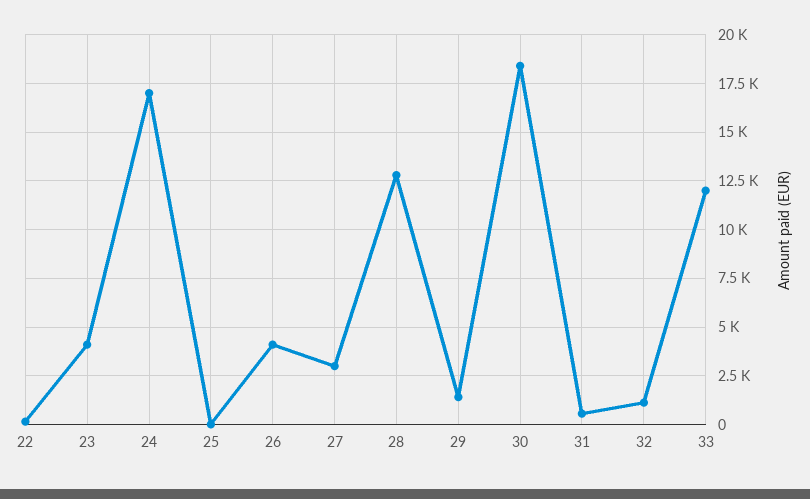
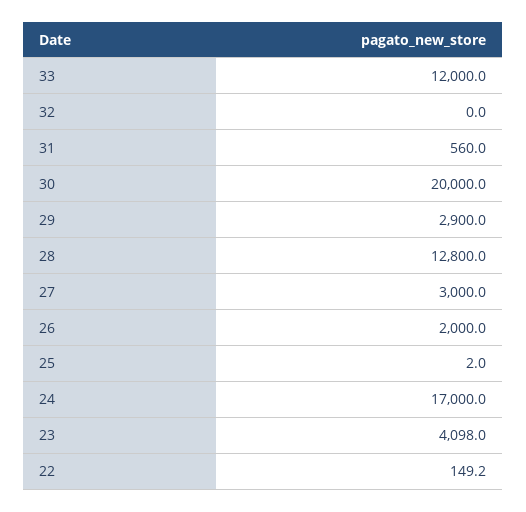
26: 4000 -> 2000
29: 1500 -> 2900
30: 18500 -> 20000
32: 1000 -> 0

